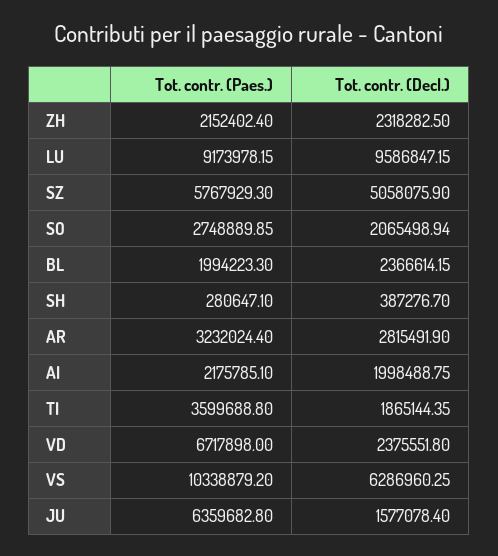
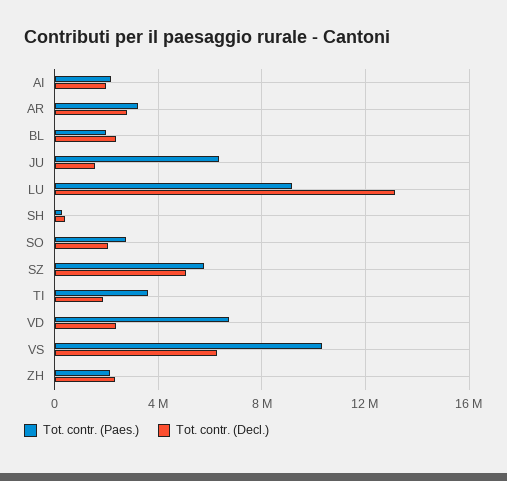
Tot. contr. (Decl.), LU: 9586847.15 -> 13000000

